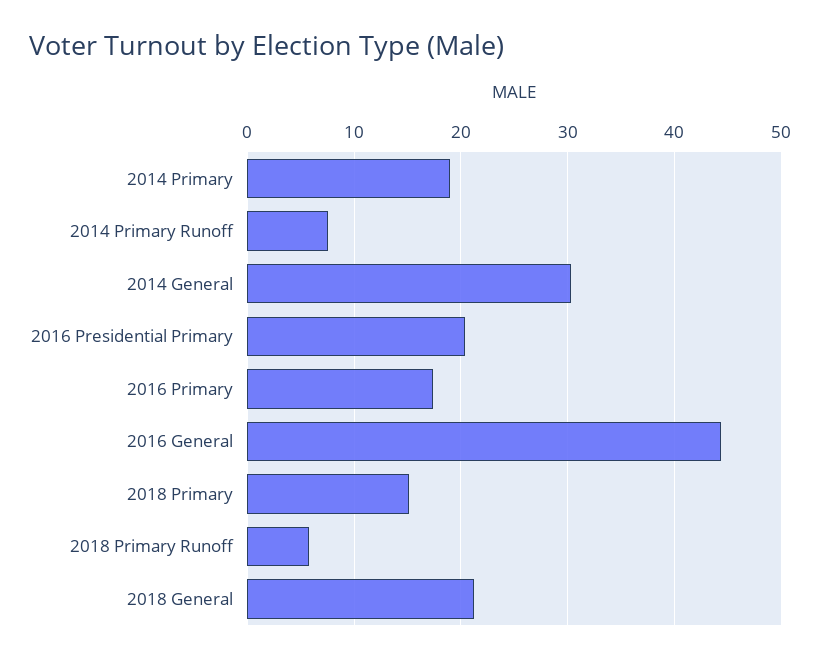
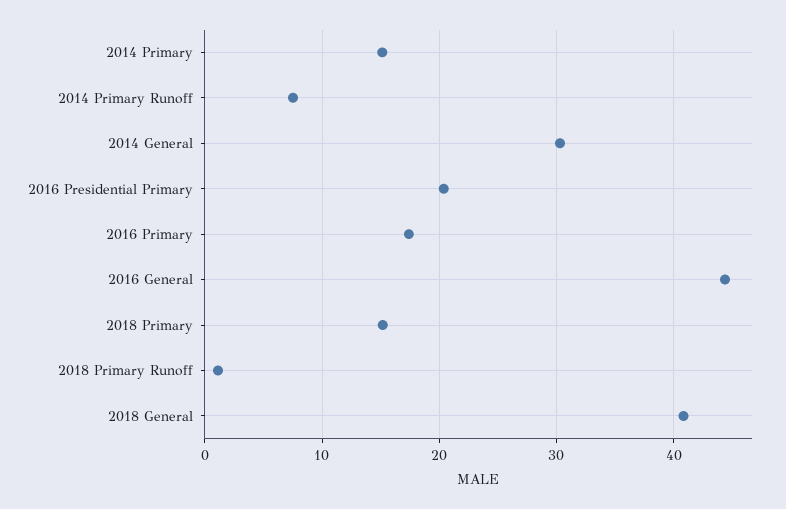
2014 Primary: 19 -> 15
2018 Primary Runoff: 6 -> 1
2018 General: 21 -> 41

